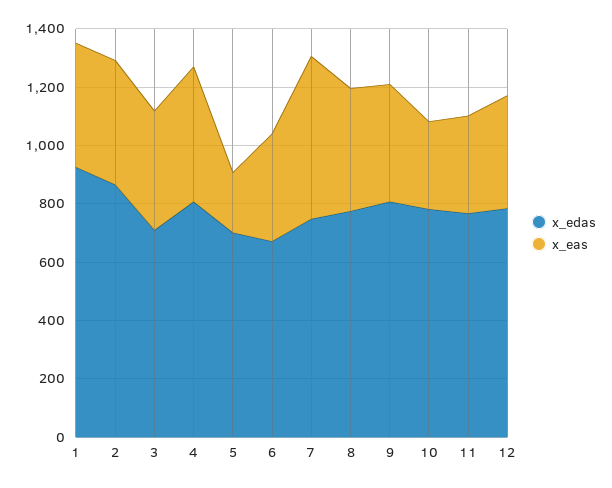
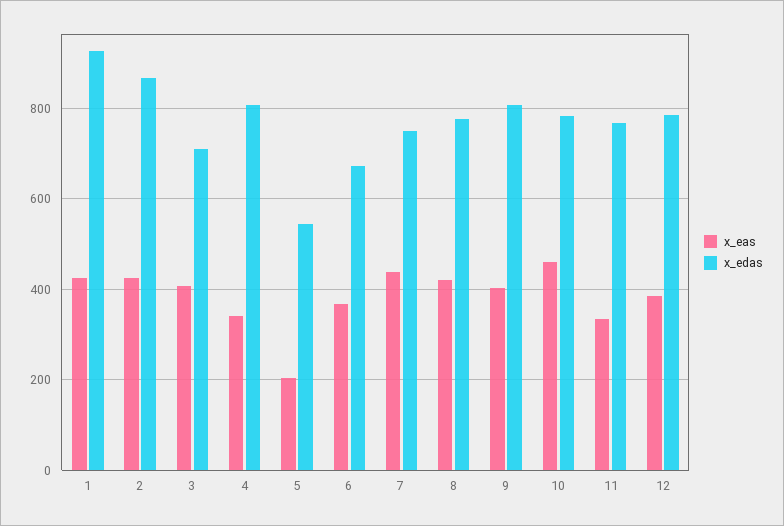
x_eas, 4: 450 -> 340
x_edas, 5: 700 -> 540
x_eas, 7: 550 -> 440
x_eas, 10: 300 -> 460

